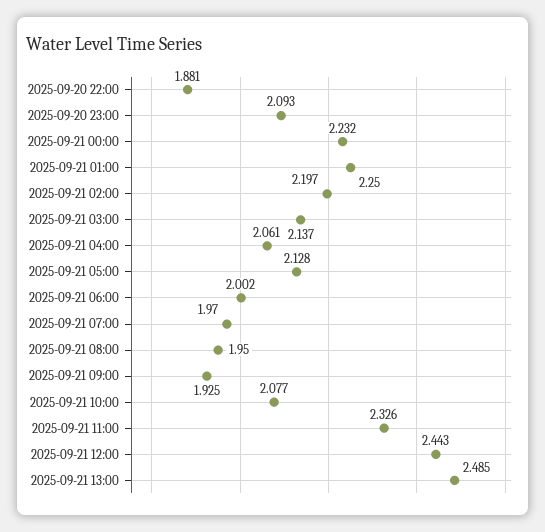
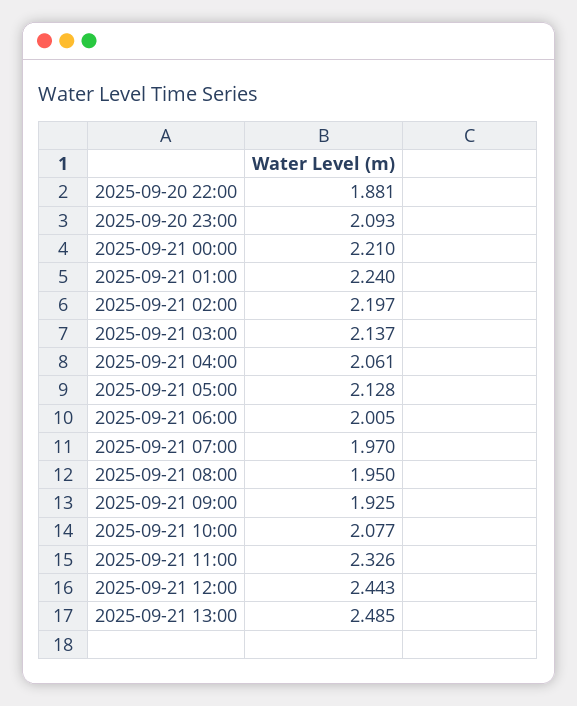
2025-09-21 00:00: 2.232 -> 2.21
2025-09-21 01:00: 2.25 -> 2.24
2025-09-21 06:00: 2.002 -> 2.005

